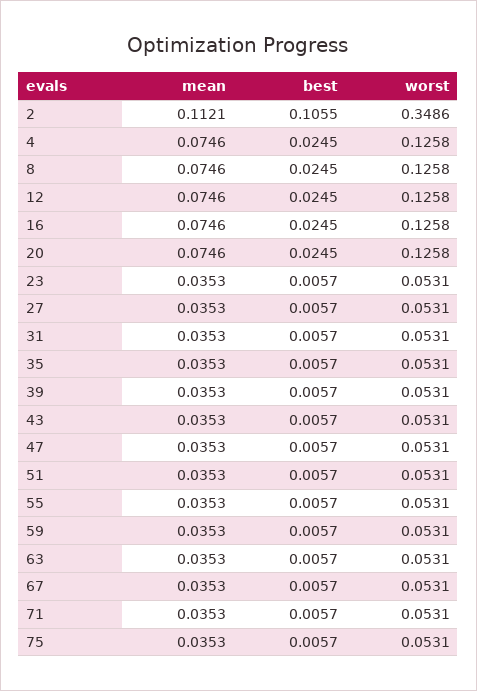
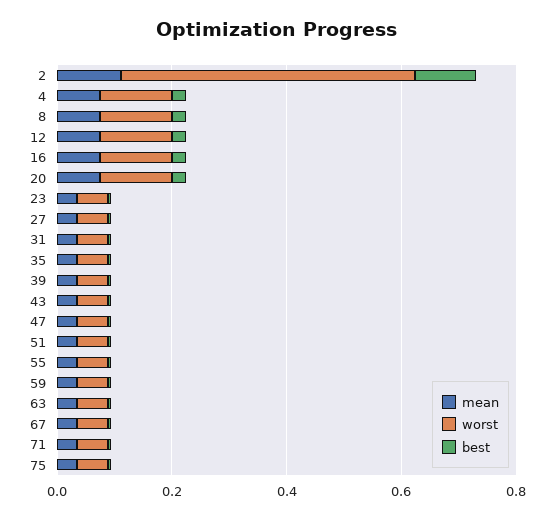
worst, 2: 0.3486 -> 0.5

